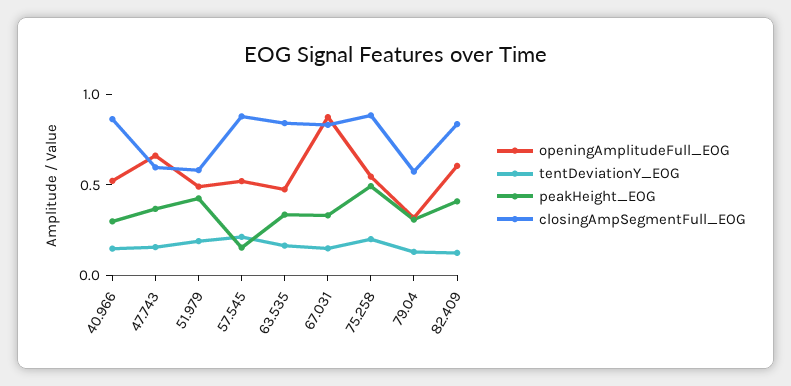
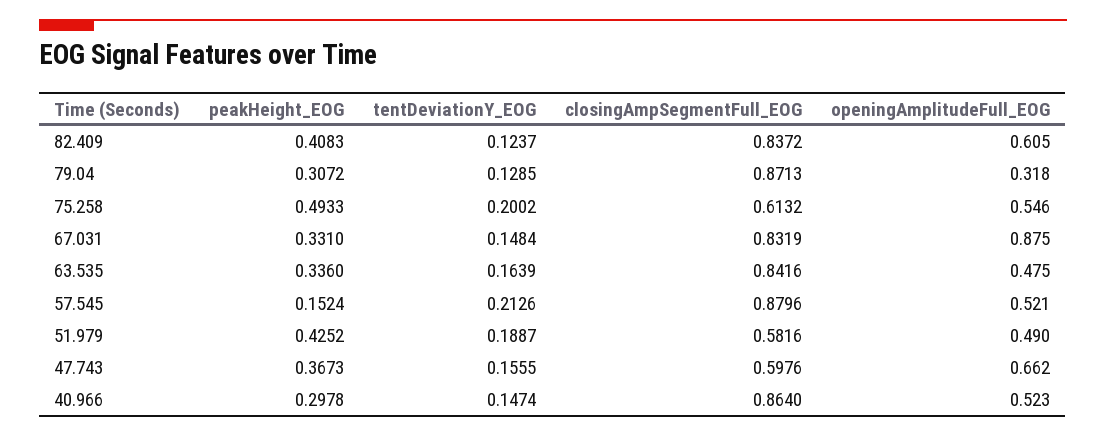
closingAmpSegmentFull_EOG, 75.258: 0.9 -> 0.6132
closingAmpSegmentFull_EOG, 79.04: 0.6 -> 0.8713

